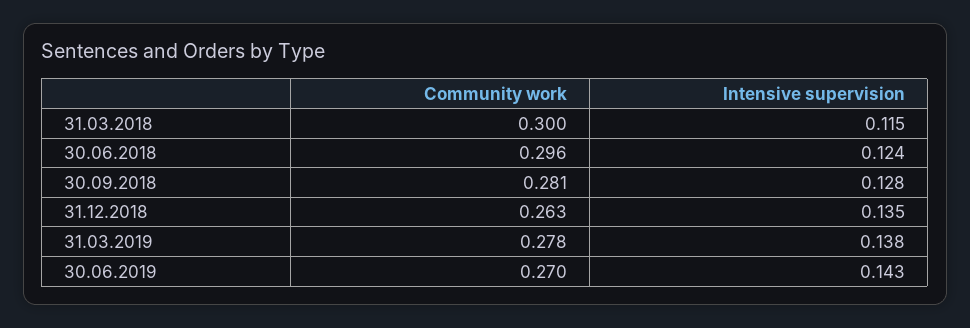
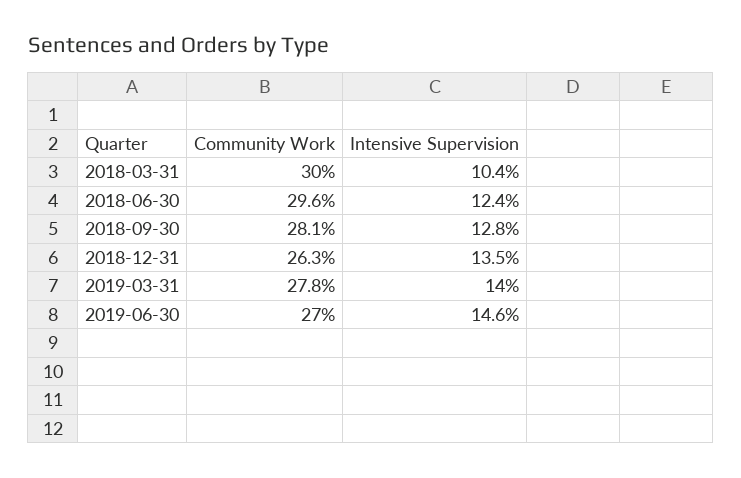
Intensive supervision, 31.03.2018: 0.115 -> 0.104
Intensive supervision, 31.03.2019: 0.138 -> 0.14
Intensive supervision, 30.06.2019: 0.143 -> 0.146

